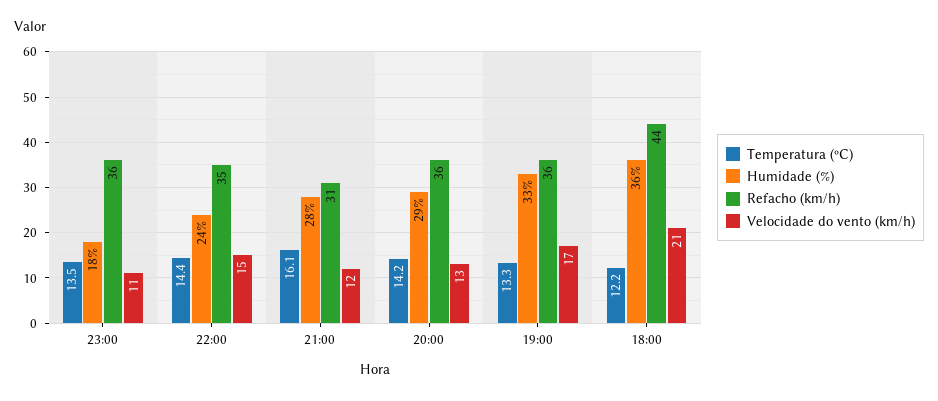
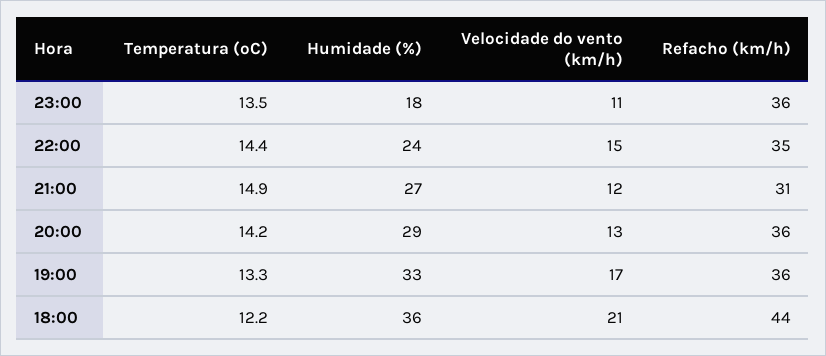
Temperatura (ºC), 21:00: 16.1 -> 14.9
Humidade (%), 21:00: 28 -> 27

